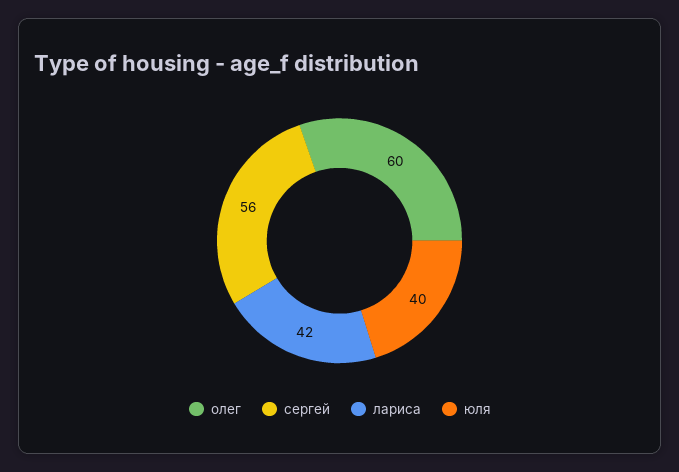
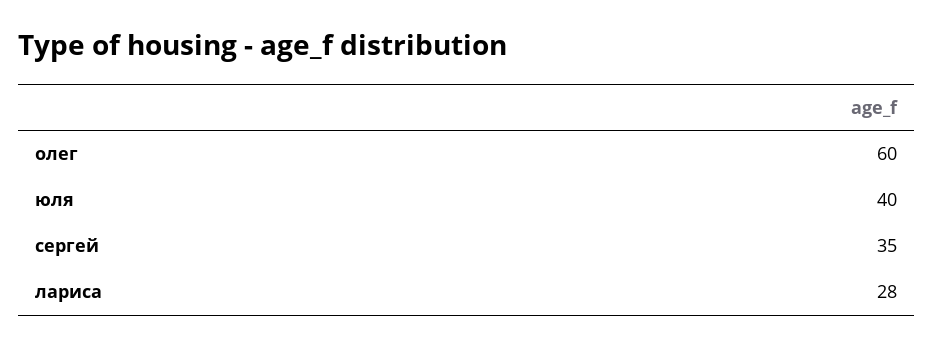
сергей: 56 -> 35
лариса: 42 -> 28

